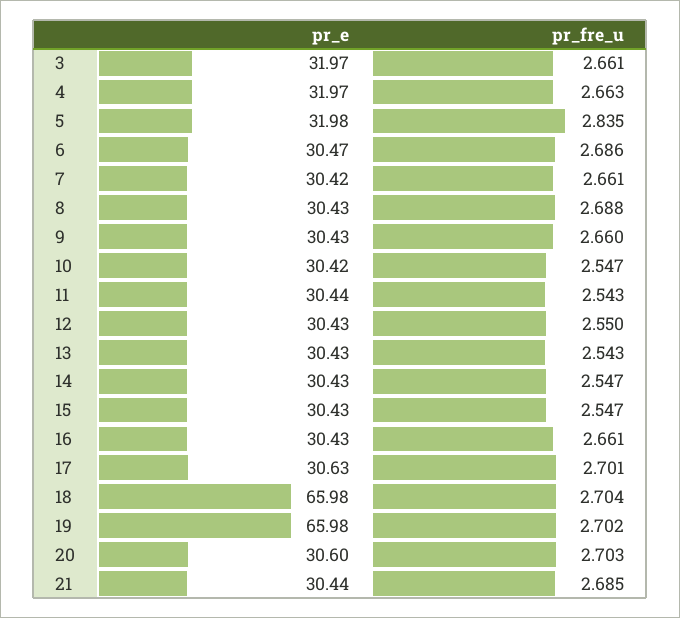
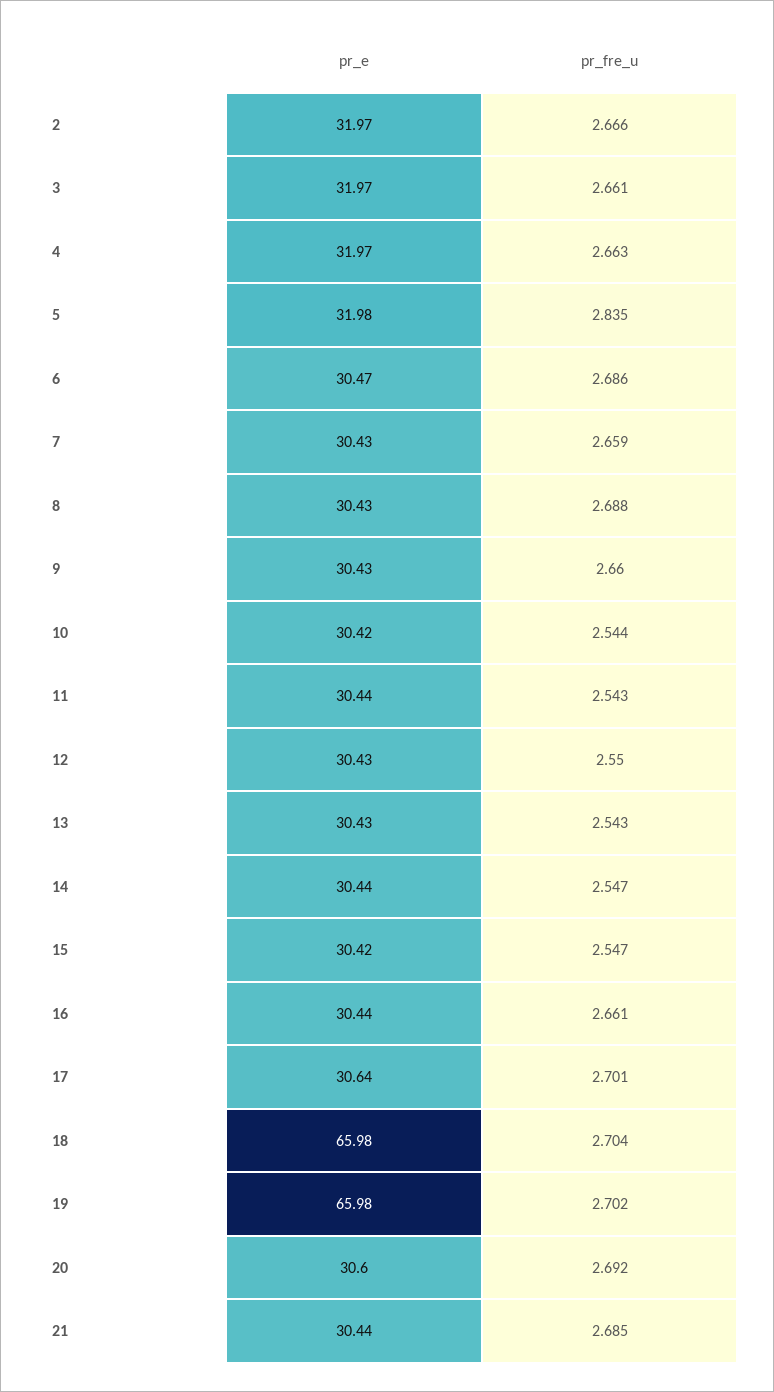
pr_e, 7: 30.42 -> 30.43
pr_fre_u, 7: 2.661 -> 2.659
pr_fre_u, 10: 2.547 -> 2.544
pr_e, 14: 30.43 -> 30.44
pr_e, 15: 30.43 -> 30.42
pr_e, 16: 30.43 -> 30.44
pr_e, 17: 30.63 -> 30.64
pr_fre_u, 20: 2.703 -> 2.692
pr_e, 2: none -> 31.97
pr_fre_u, 2: none -> 2.666

